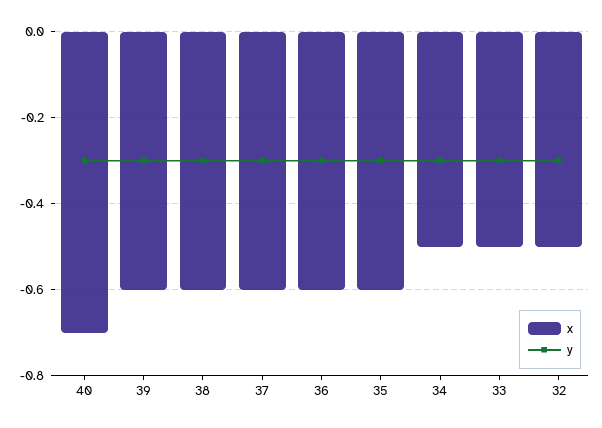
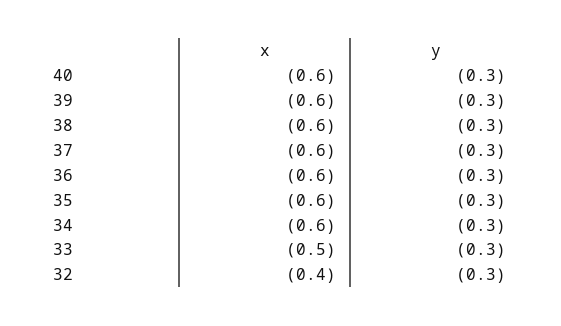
x, 40: -0.7 -> -0.6
x, 34: -0.5 -> -0.6
x, 32: -0.5 -> -0.4

